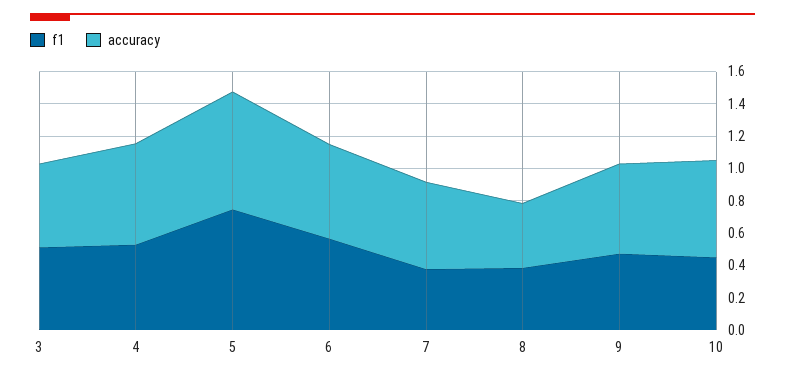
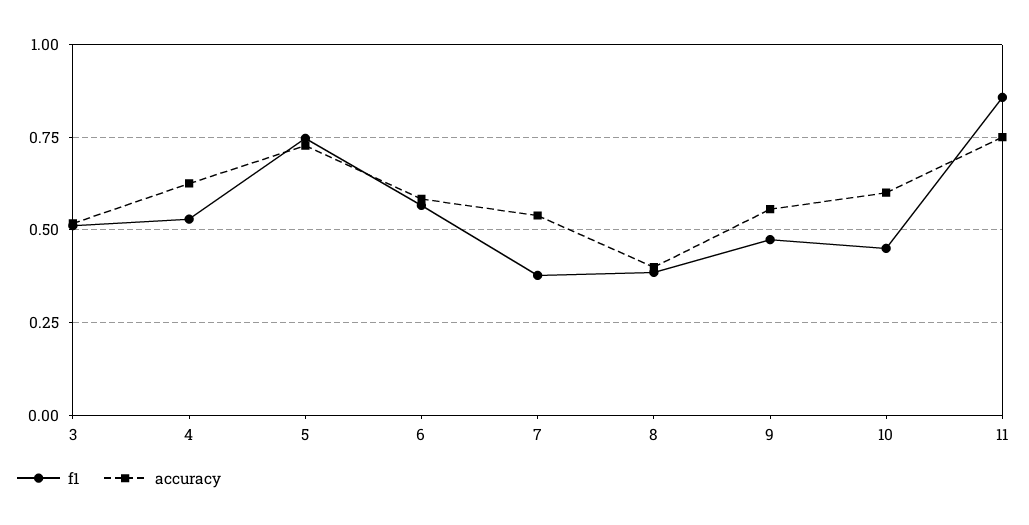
f1, 11: none -> 0.85
accuracy, 11: none -> 0.75

